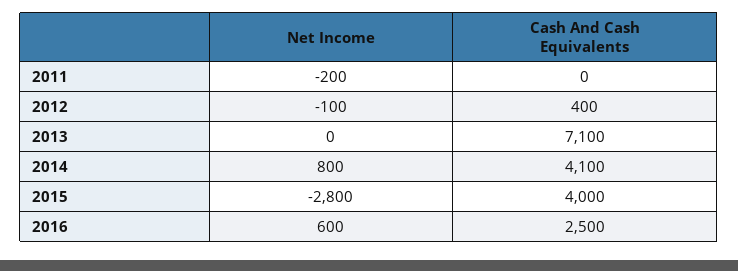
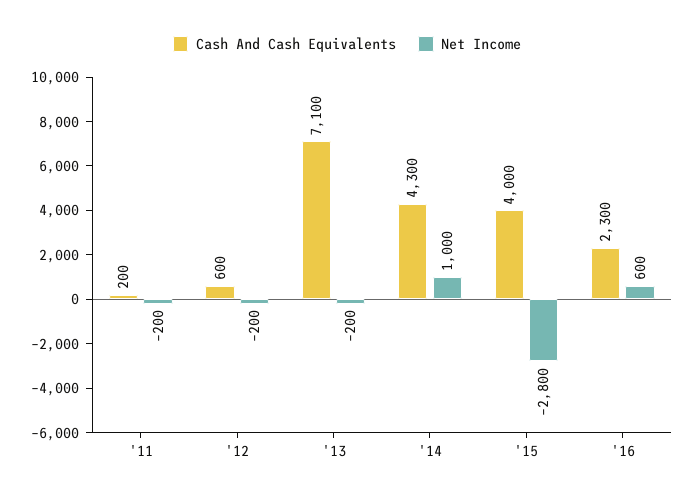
Cash And Cash Equivalents, 2011: 0 -> 200
Net Income, 2012: -100 -> -200
Cash And Cash Equivalents, 2012: 400 -> 600
Net Income, 2013: 0 -> -200
Net Income, 2014: 800 -> 1000
Cash And Cash Equivalents, 2014: 4100 -> 4300
Cash And Cash Equivalents, 2016: 2500 -> 2300

